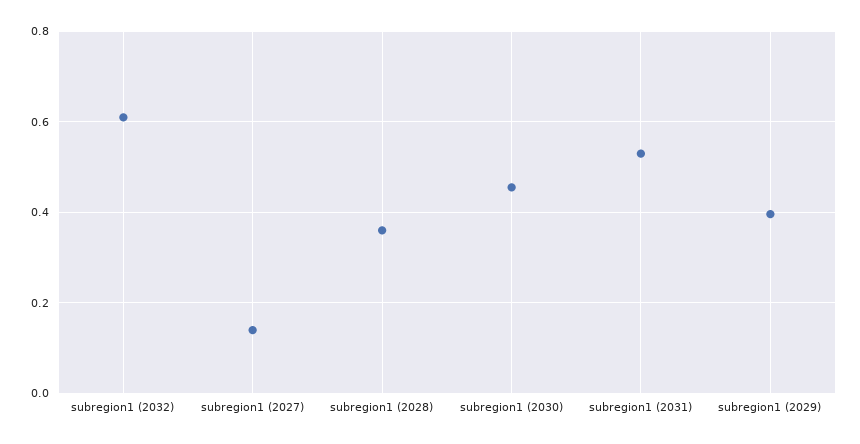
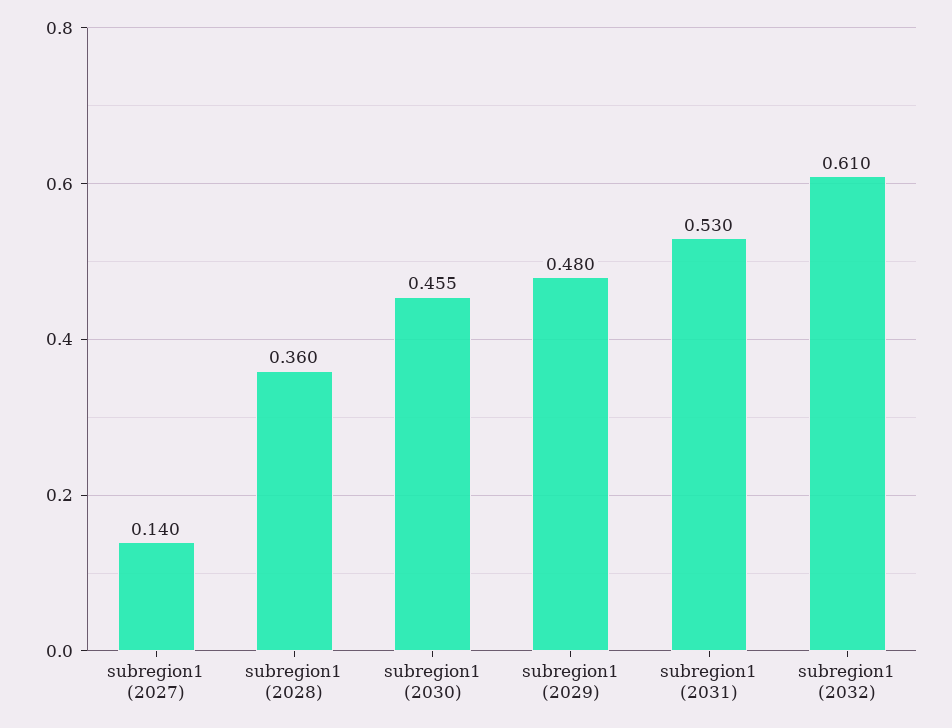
subregion1 (2029): 0.4 -> 0.48

